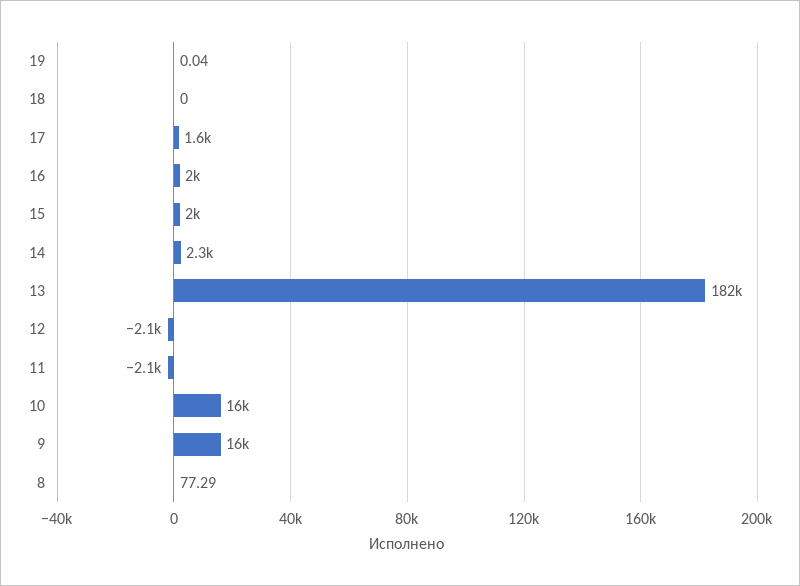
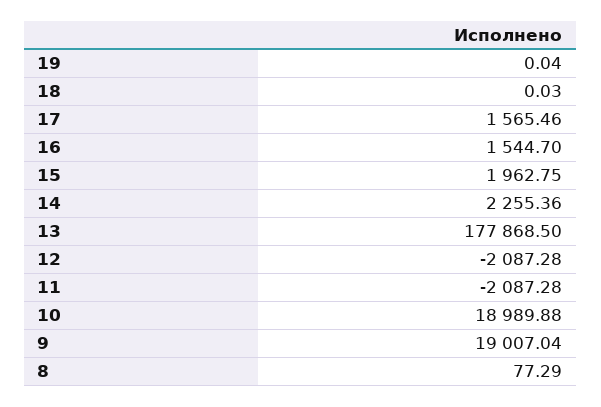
18: 0 -> 0.03
16: 2000 -> 1544.7
13: 182000 -> 177868.5
10: 16000 -> 18989.88
9: 16000 -> 19007.04

